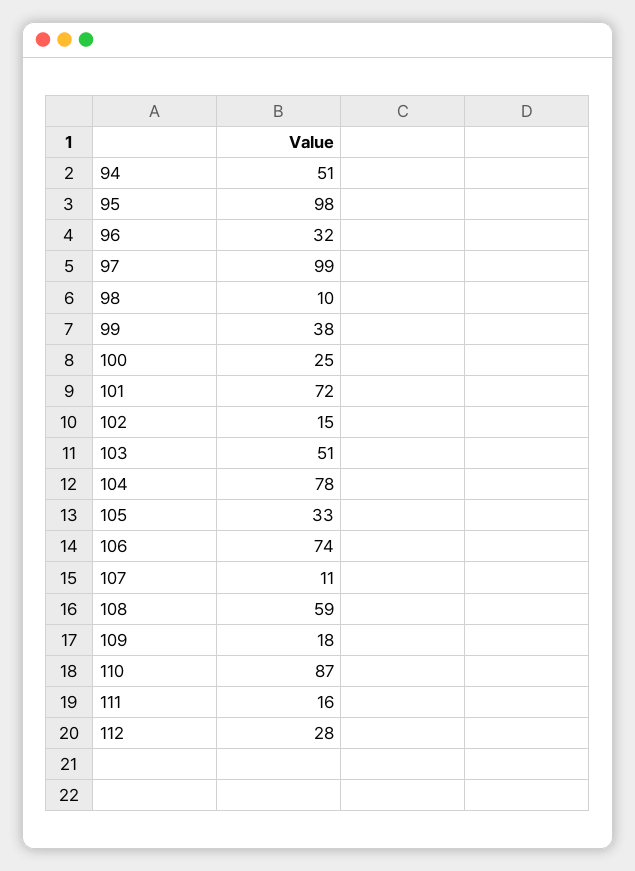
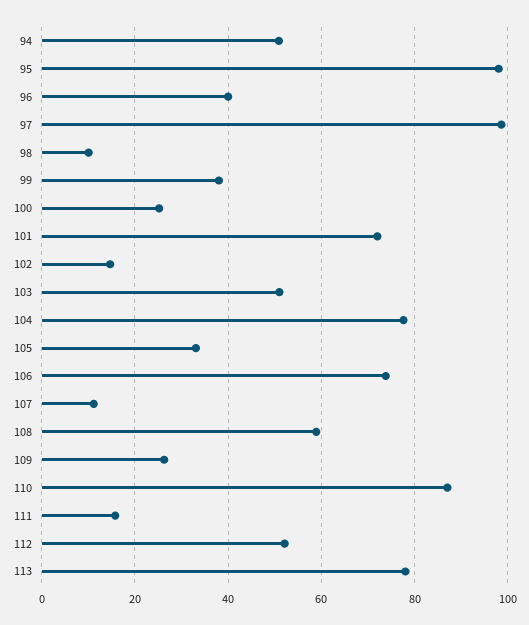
96: 32 -> 40
109: 18 -> 26
112: 28 -> 52
113: none -> 78

